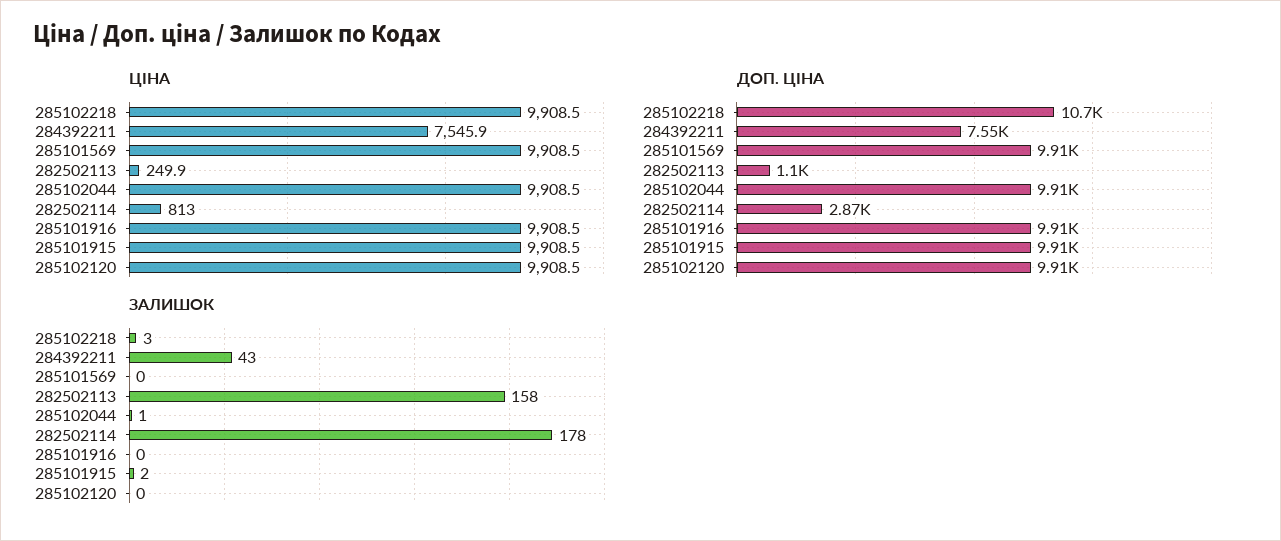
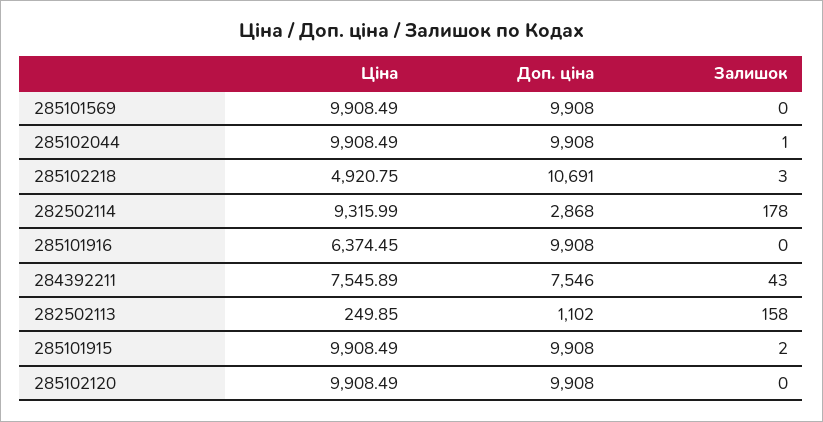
ЦІНА, 285102218: 9908.5 -> 4920.75
ЦІНА, 282502114: 813 -> 9315.99
ЦІНА, 285101916: 9908.5 -> 6374.45

